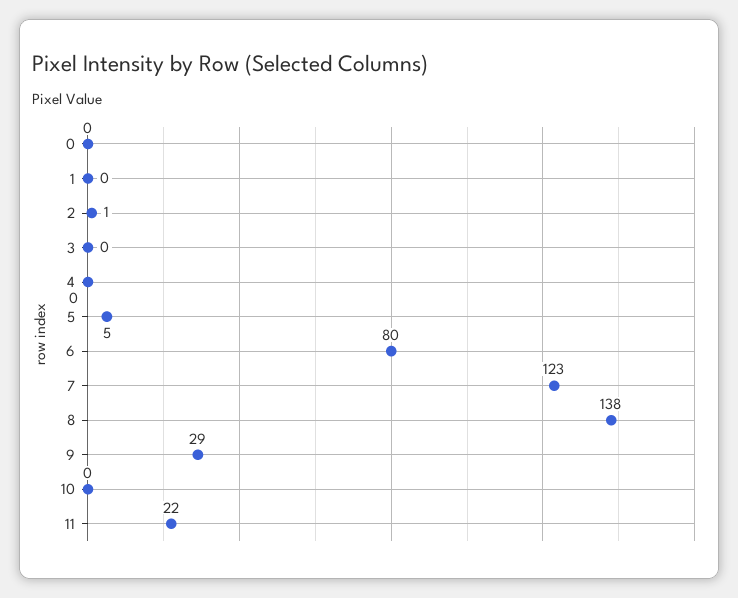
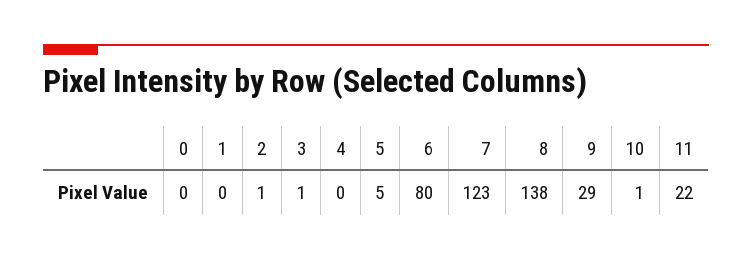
3: 0 -> 1
10: 0 -> 1

